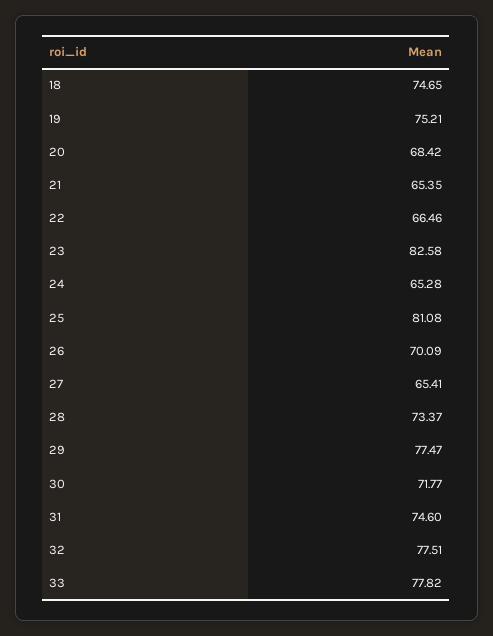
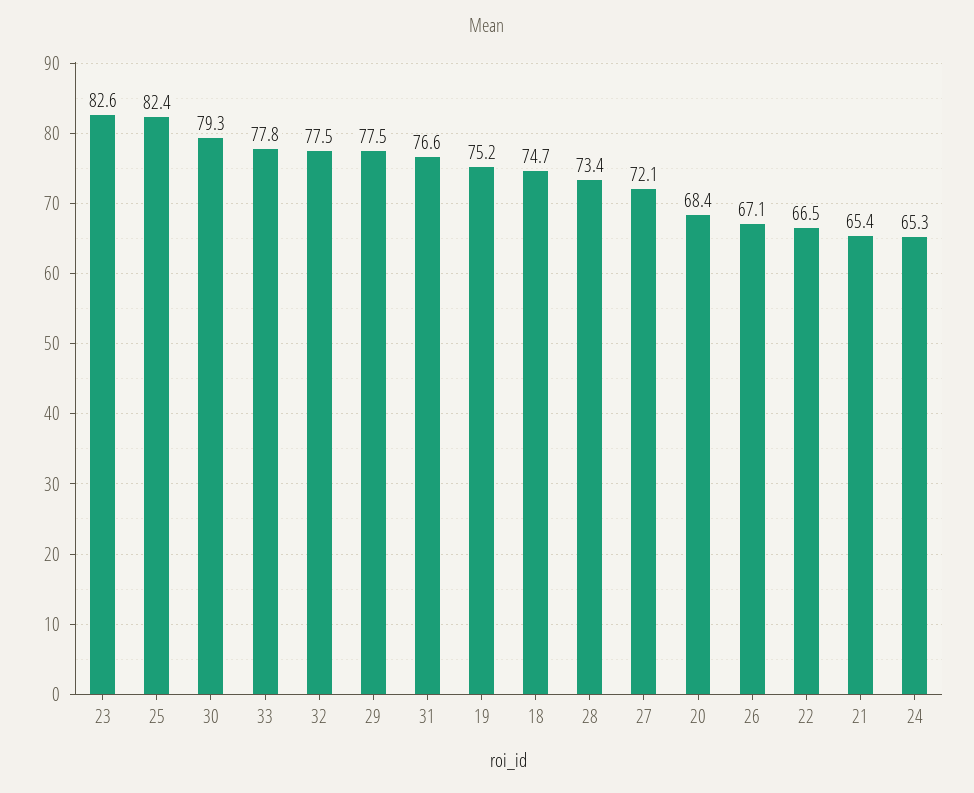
25: 81.08 -> 82.4
26: 70.09 -> 67.1
27: 65.41 -> 72.1
30: 71.77 -> 79.3
31: 74.6 -> 76.6

